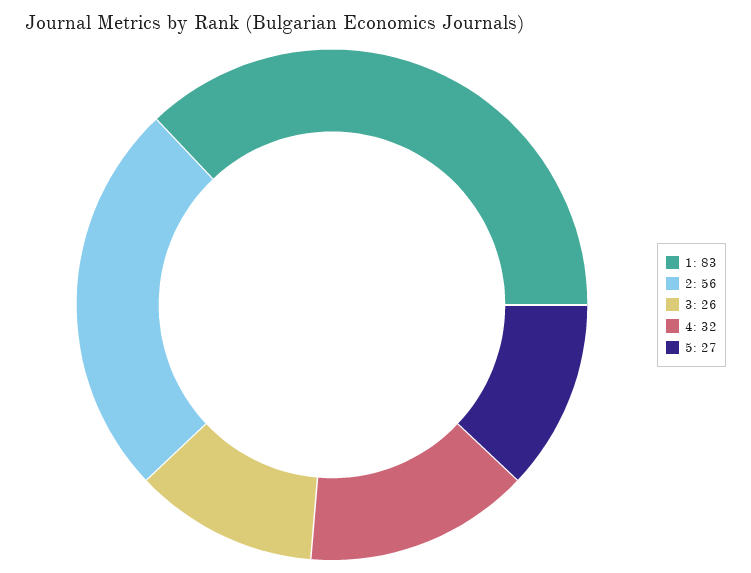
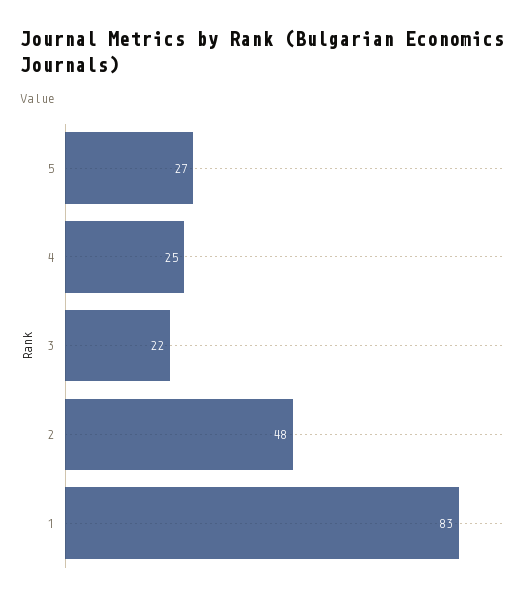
2: 56 -> 48
3: 26 -> 22
4: 32 -> 25

